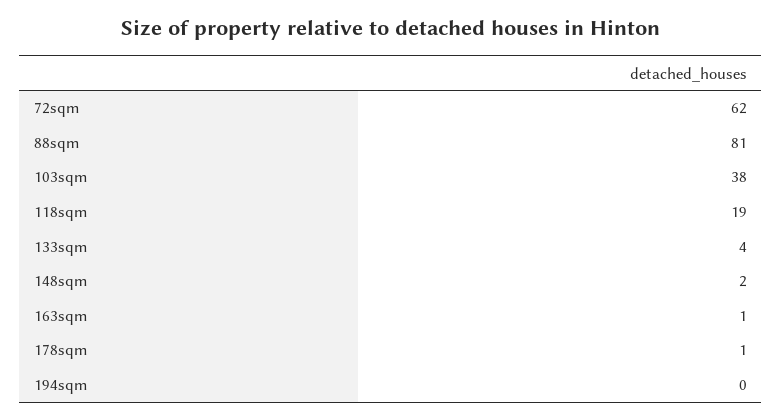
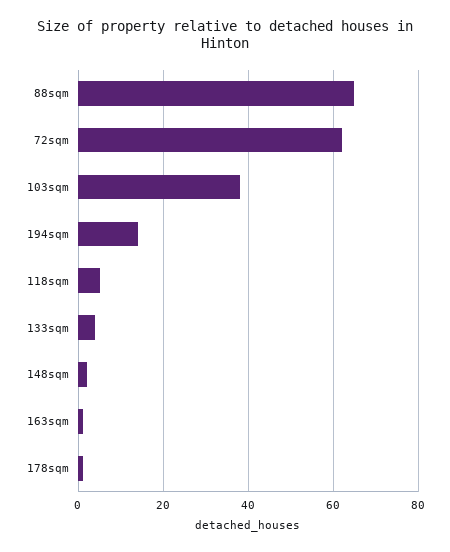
88sqm: 81 -> 65
118sqm: 19 -> 5
194sqm: 0 -> 15

